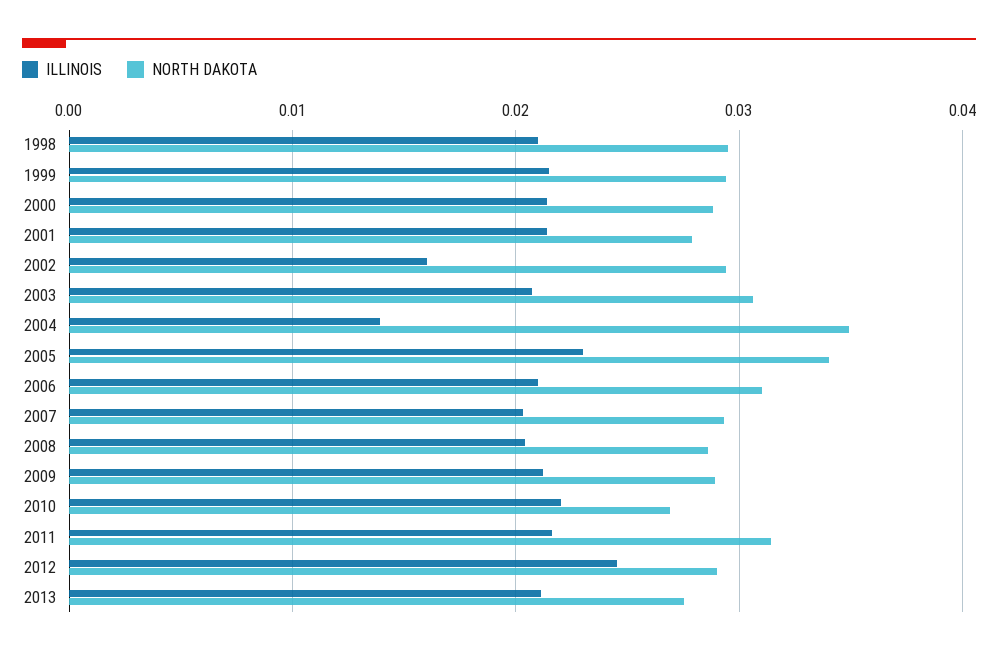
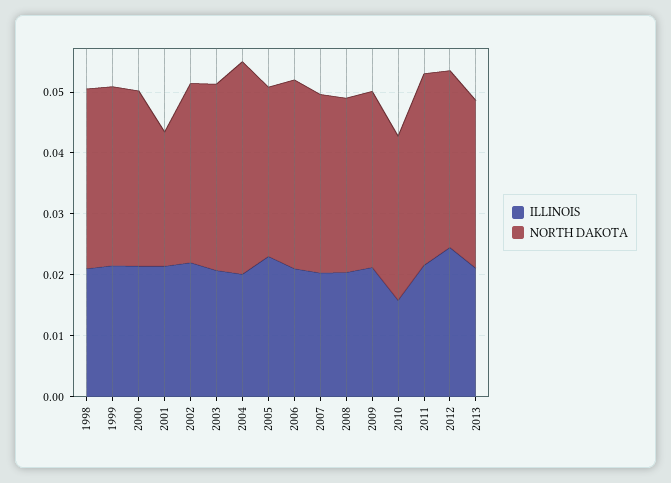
NORTH DAKOTA, 2001: 0.028 -> 0.022
ILLINOIS, 2002: 0.016 -> 0.022
ILLINOIS, 2004: 0.014 -> 0.02
NORTH DAKOTA, 2005: 0.034 -> 0.028
ILLINOIS, 2010: 0.022 -> 0.016

